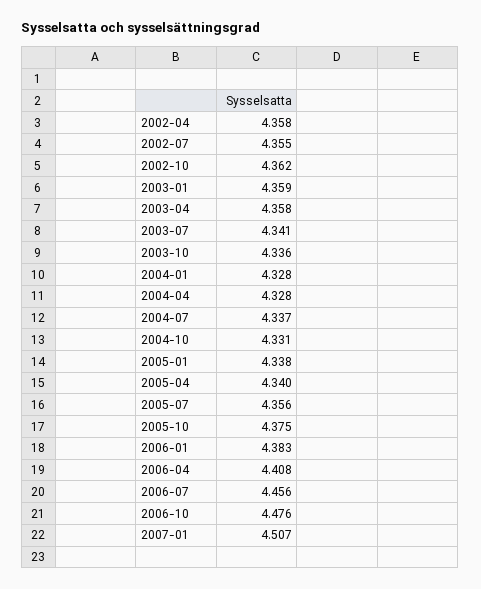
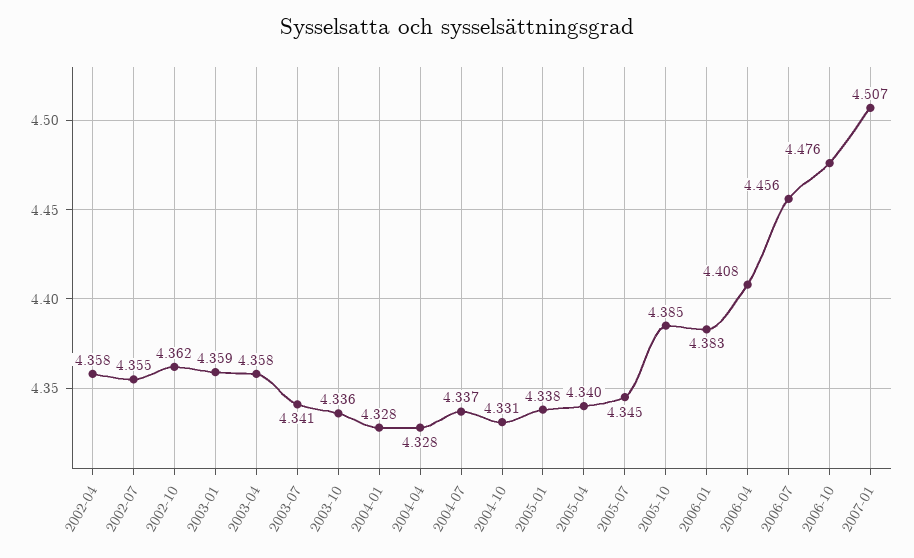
2005-07: 4.356 -> 4.345
2005-10: 4.375 -> 4.385

